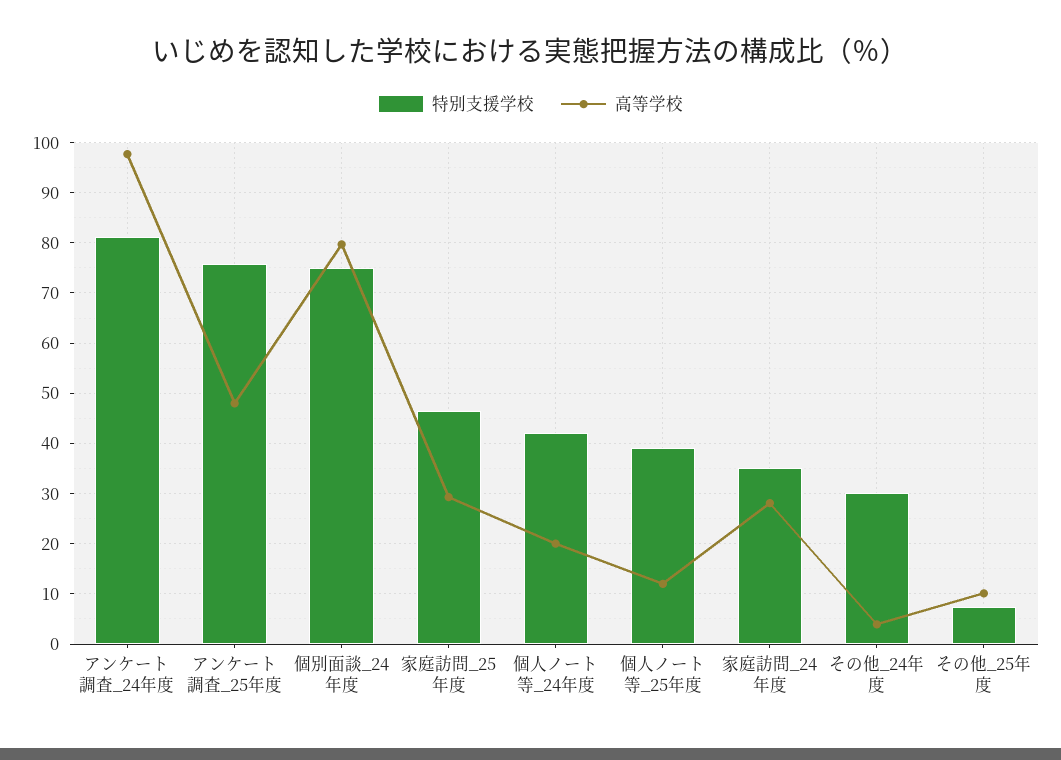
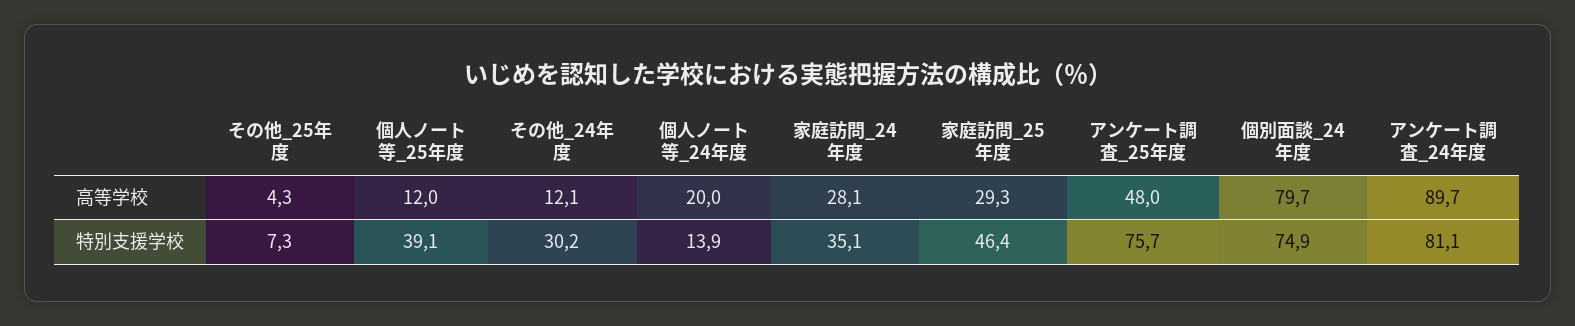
高等学校, アンケート調査_24年度: 98 -> 89.7
特別支援学校, 個人ノート等_24年度: 42 -> 13.9
高等学校, その他_24年度: 4 -> 12.1
高等学校, その他_25年度: 10 -> 4.3

